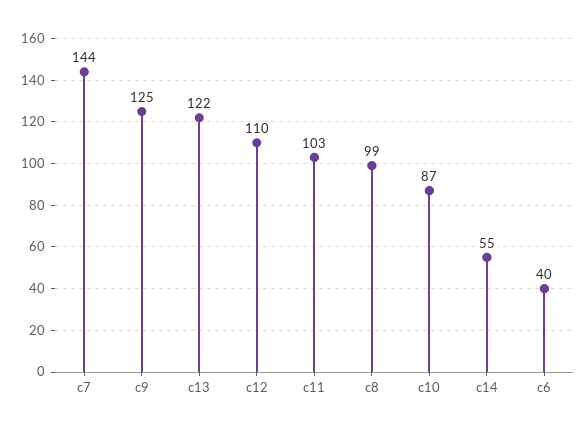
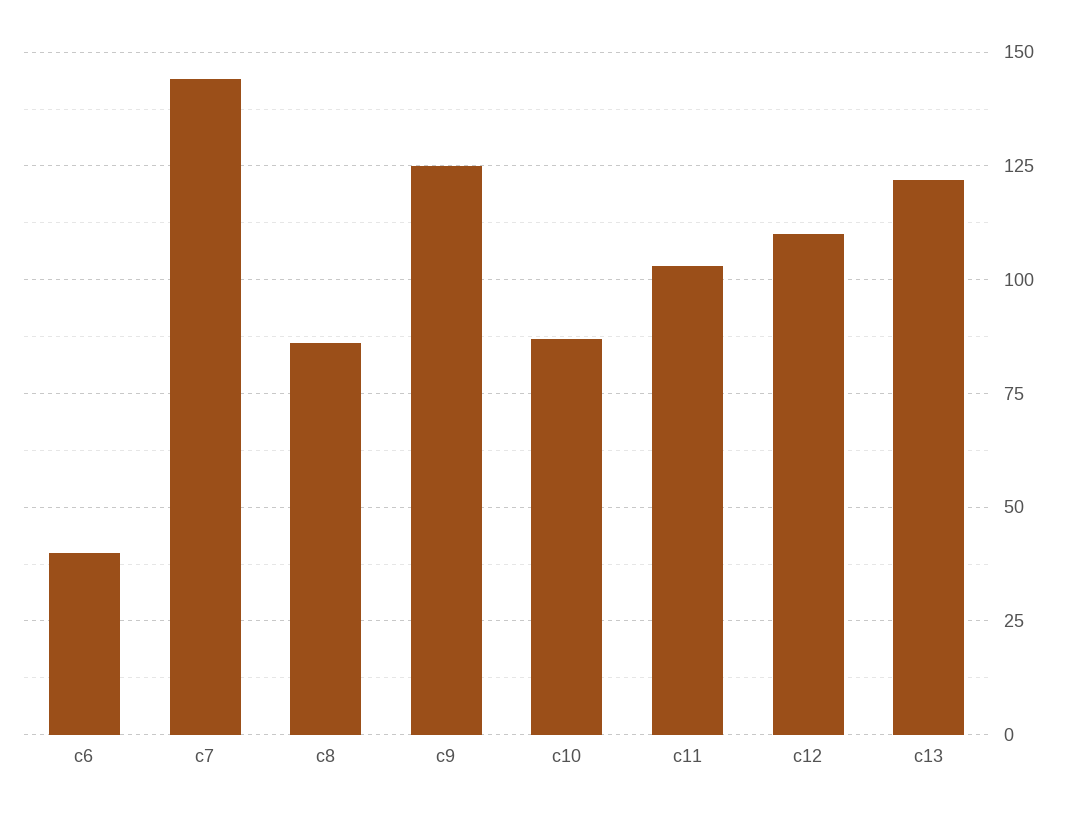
c8: 99 -> 85
c14: 55 -> none

